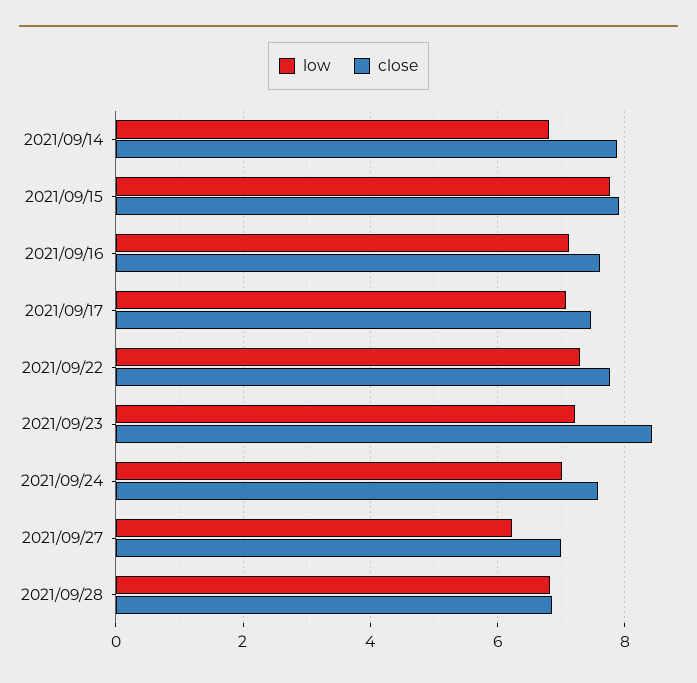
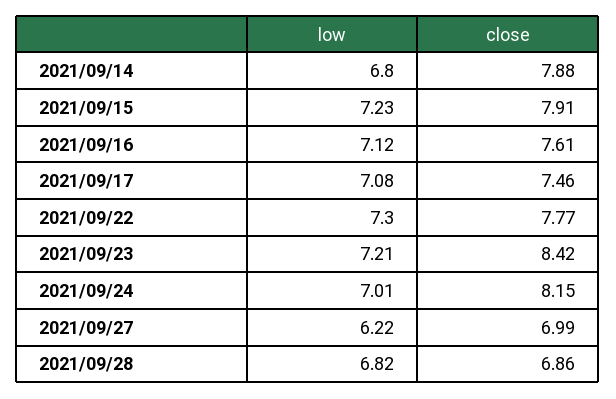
low, 2021/09/15: 7.8 -> 7.23
close, 2021/09/24: 7.6 -> 8.15

